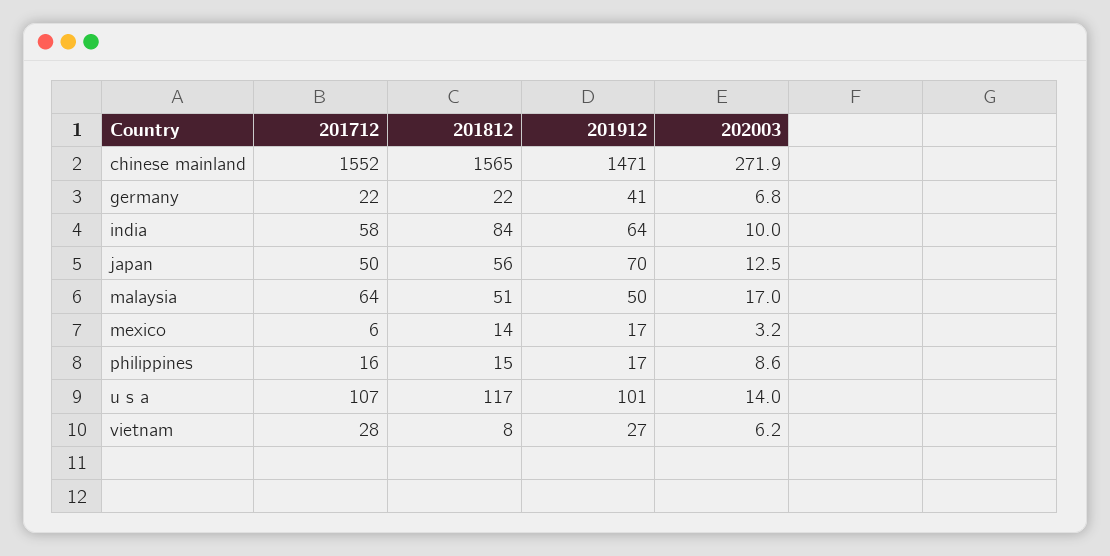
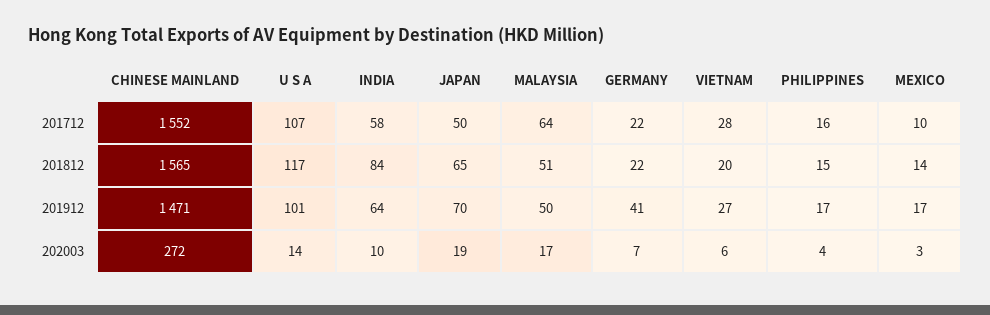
201812, japan: 56 -> 65
202003, japan: 12.5 -> 19
201712, mexico: 6 -> 10
202003, philippines: 8.6 -> 4
201812, vietnam: 8 -> 20

